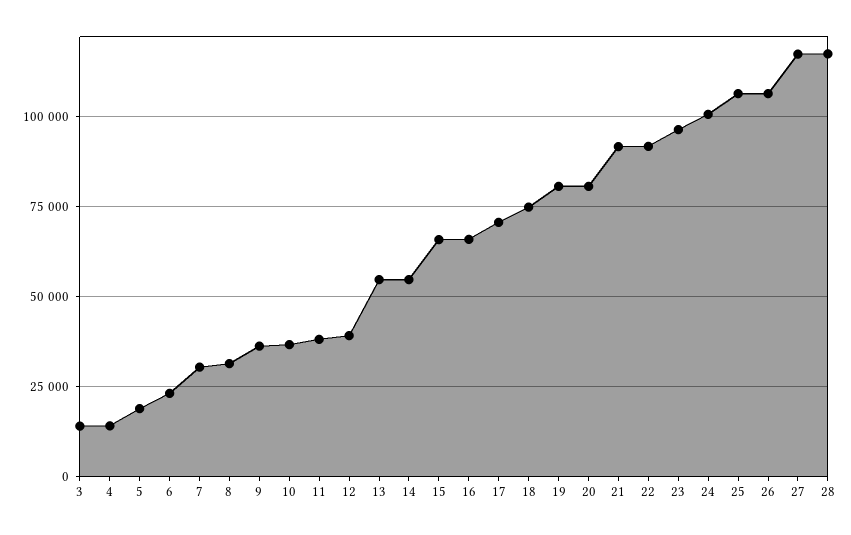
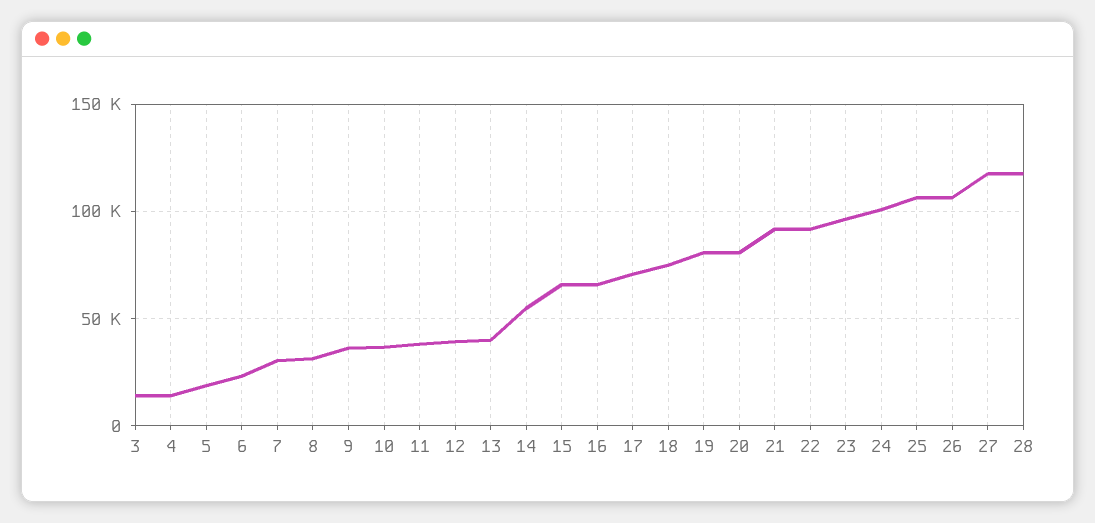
13: 55000 -> 40000

